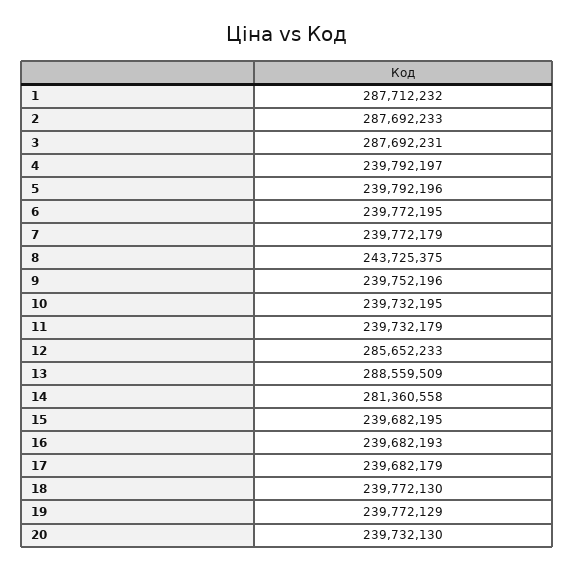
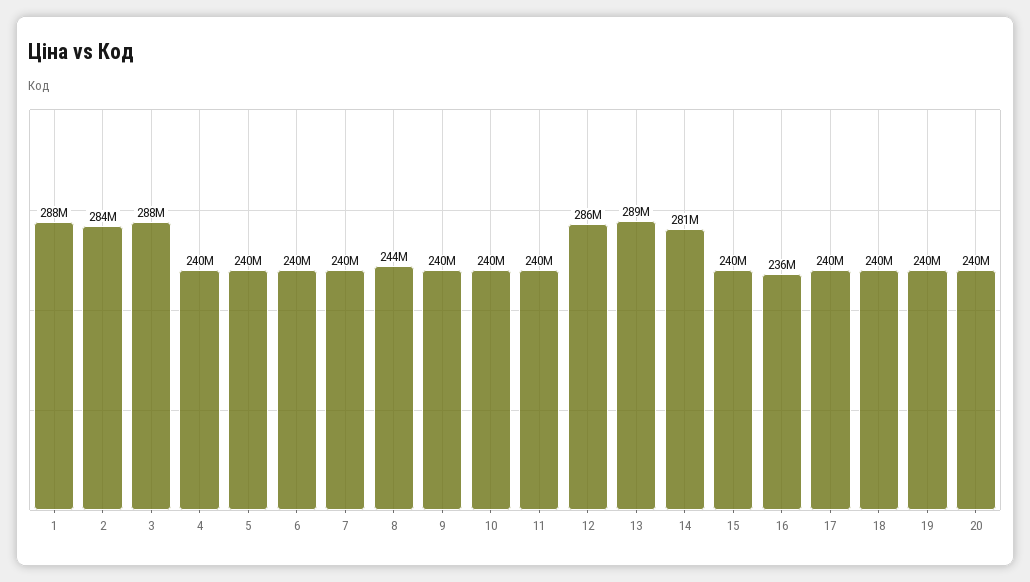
2: 287692233 -> 284000000
16: 239682193 -> 236000000

